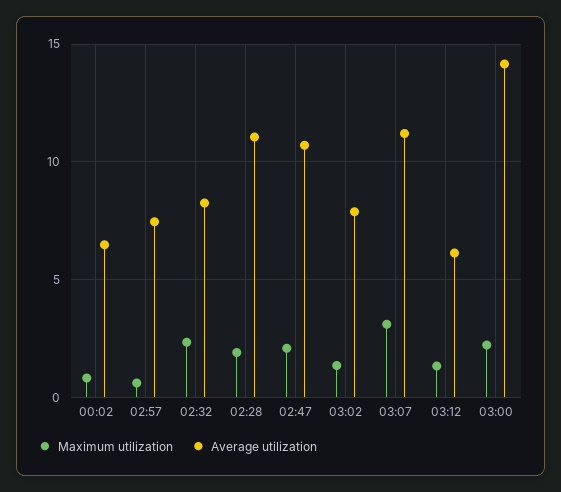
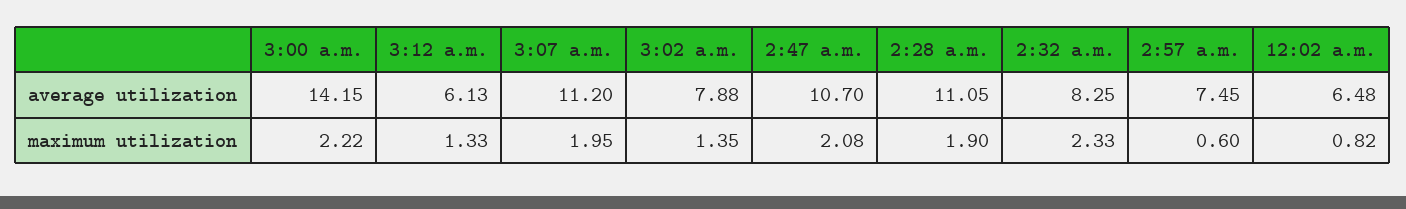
Maximum utilization, 03:07: 3 -> 1.95

